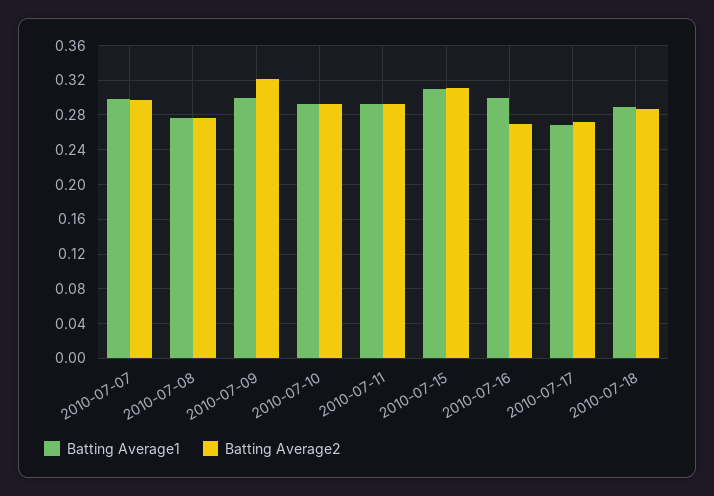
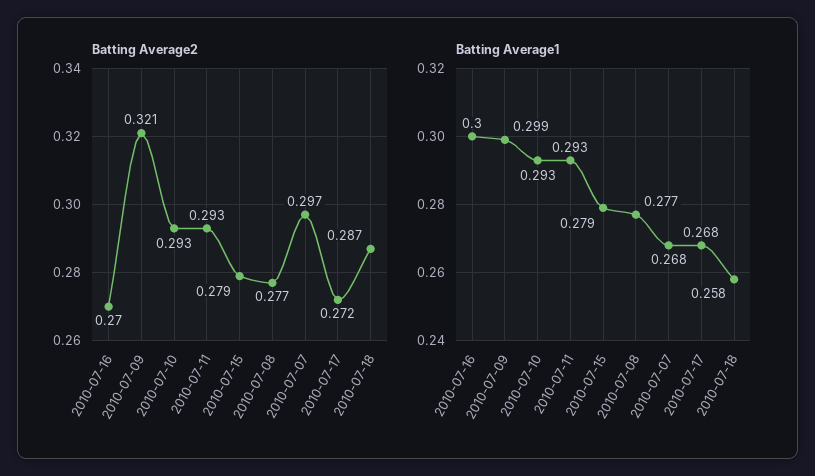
Batting Average1, 2010-07-07: 0.3 -> 0.268
Batting Average1, 2010-07-15: 0.31 -> 0.279
Batting Average2, 2010-07-15: 0.31 -> 0.279
Batting Average1, 2010-07-18: 0.29 -> 0.258

